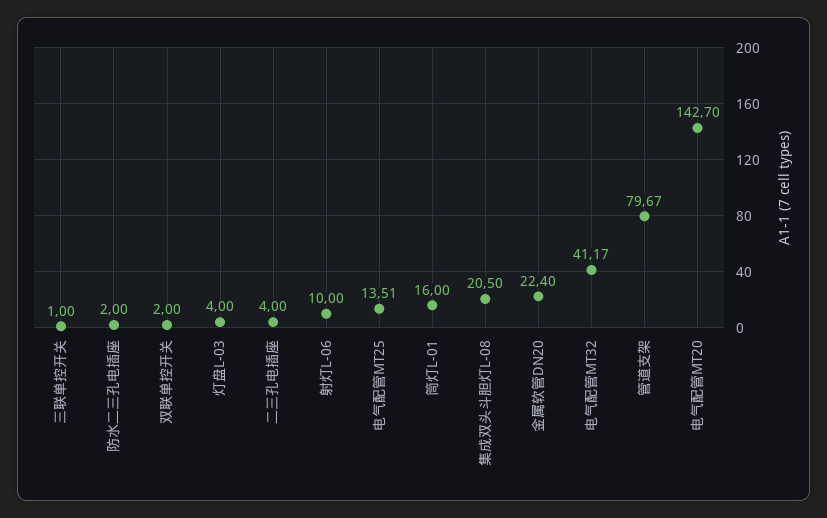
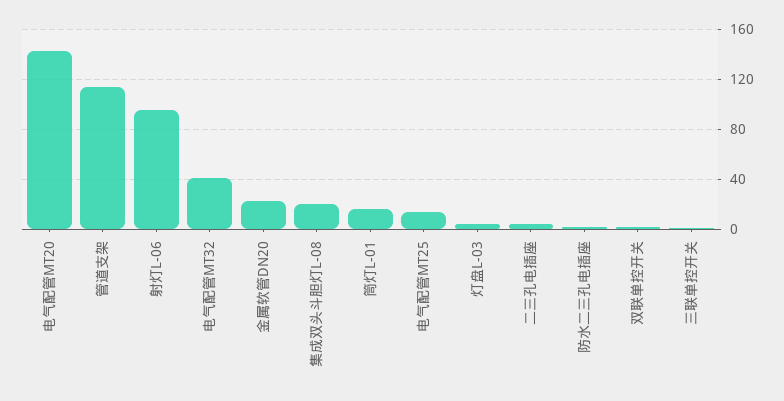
射灯L-06: 10 -> 95
管道支架: 79.67 -> 115

